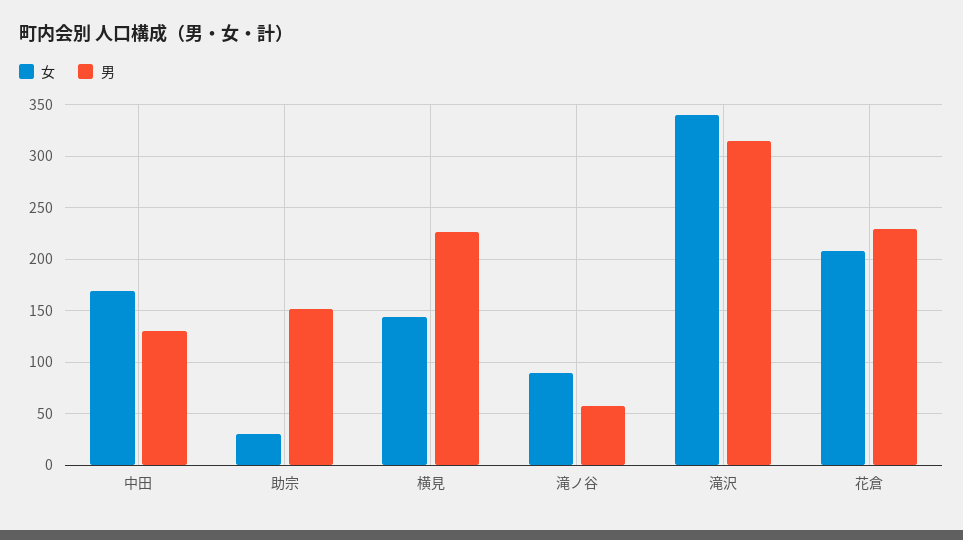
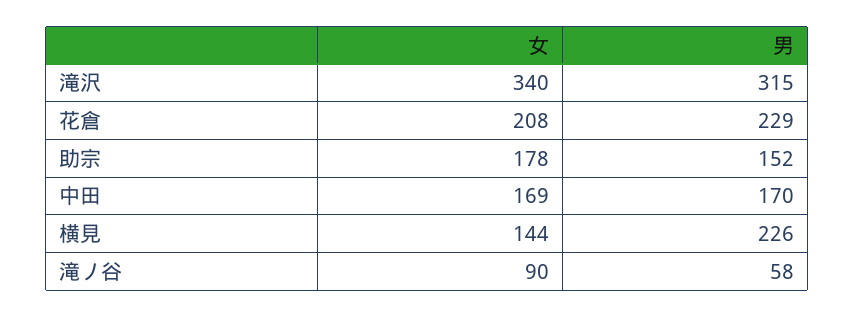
男, 中田: 130 -> 170
女, 助宗: 30 -> 178

